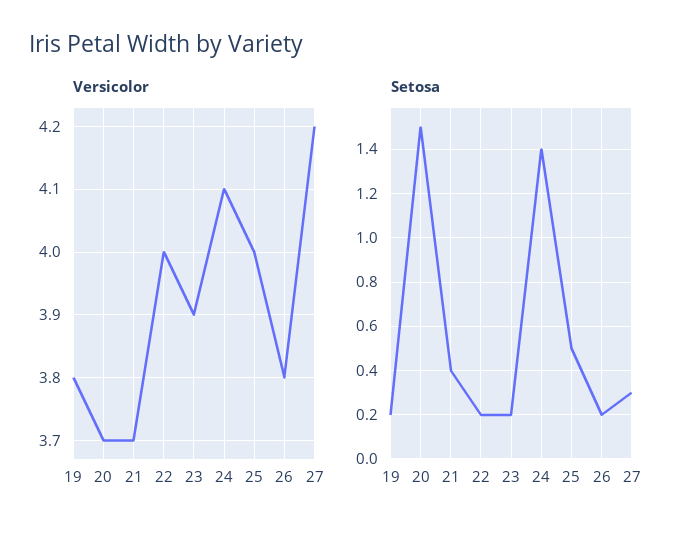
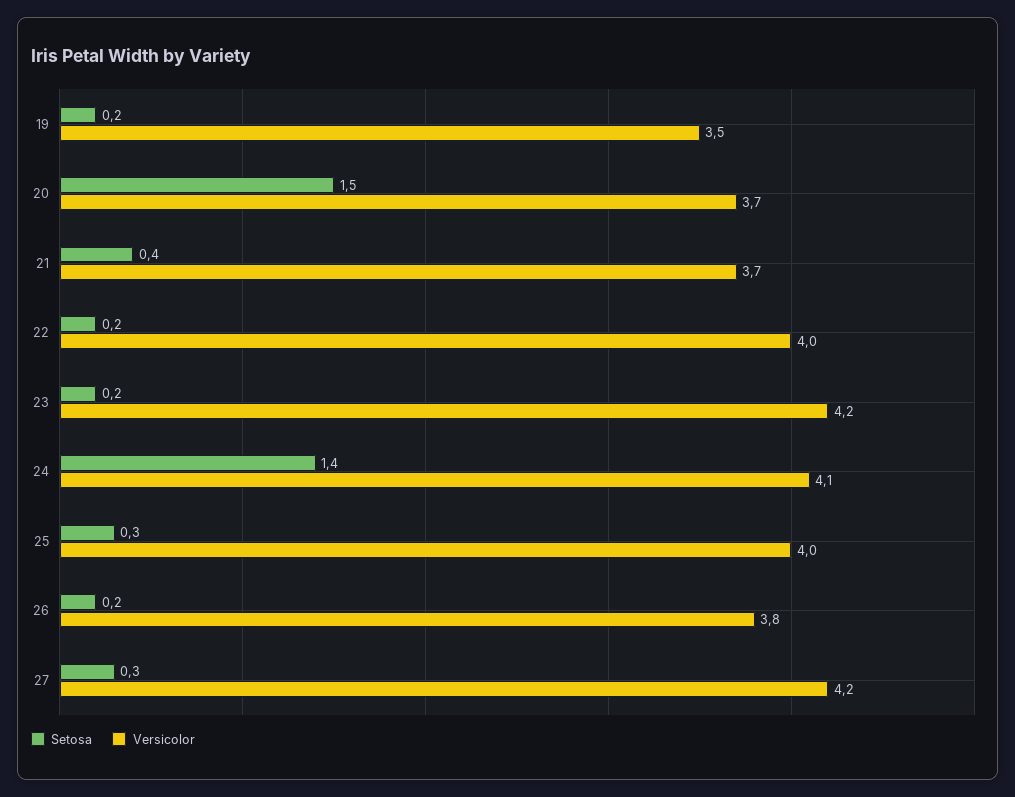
Versicolor, 19: 3.8 -> 3.5
Versicolor, 23: 3.9 -> 4.2
Setosa, 25: 0.5 -> 0.3

